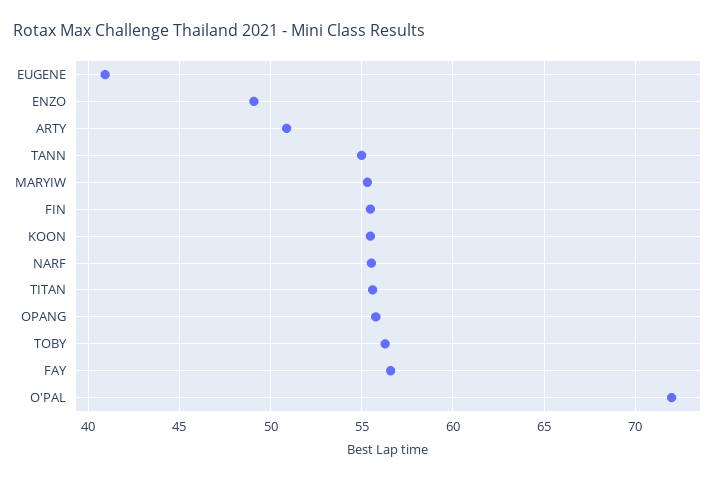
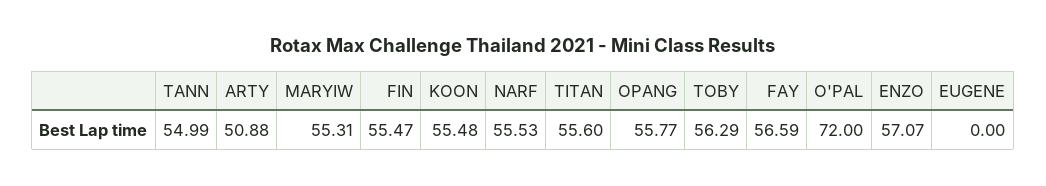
EUGENE: 41 -> 0
ENZO: 49 -> 57.07

